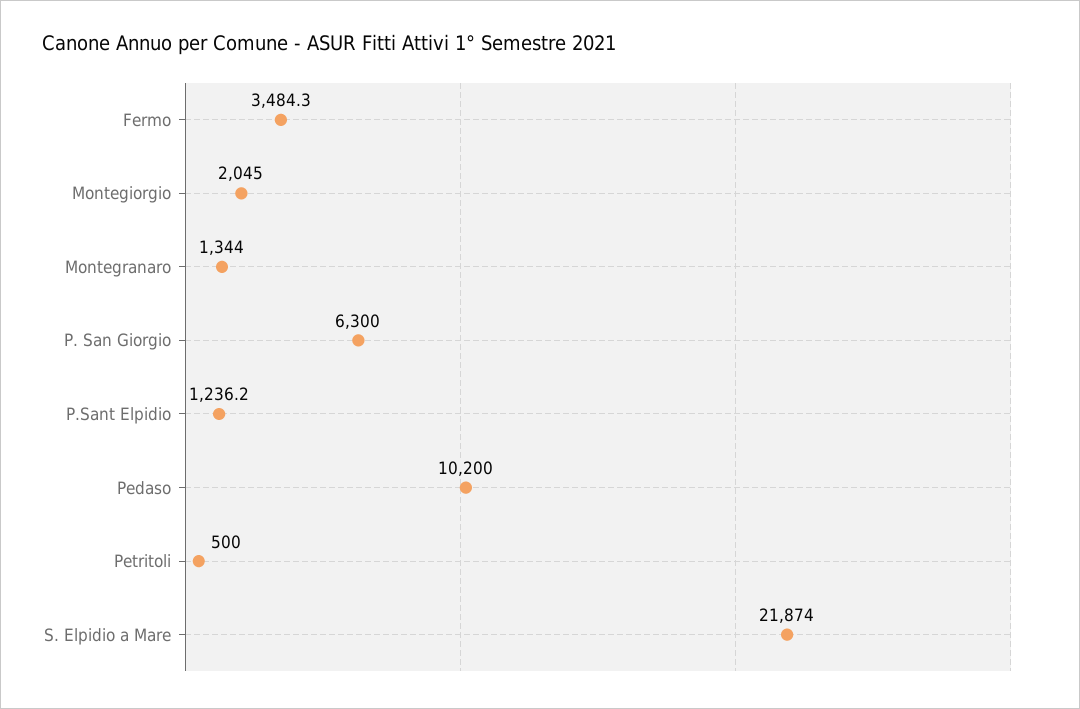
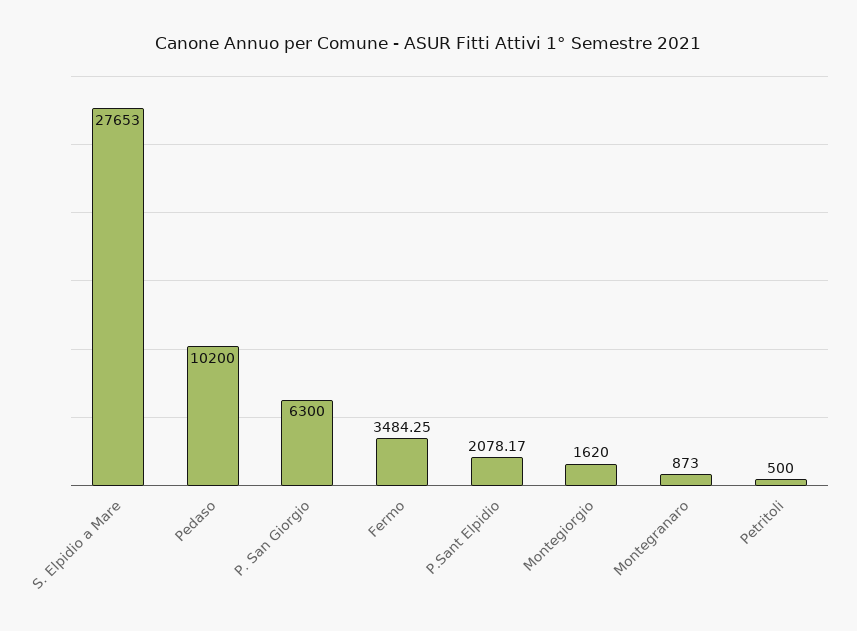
Montegiorgio: 2045 -> 1620
Montegranaro: 1344 -> 873
P.Sant Elpidio: 1236.2 -> 2078.17
S. Elpidio a Mare: 21874 -> 27653

